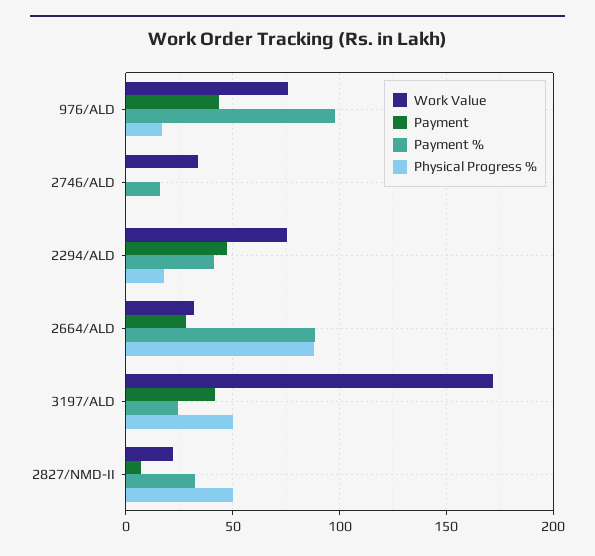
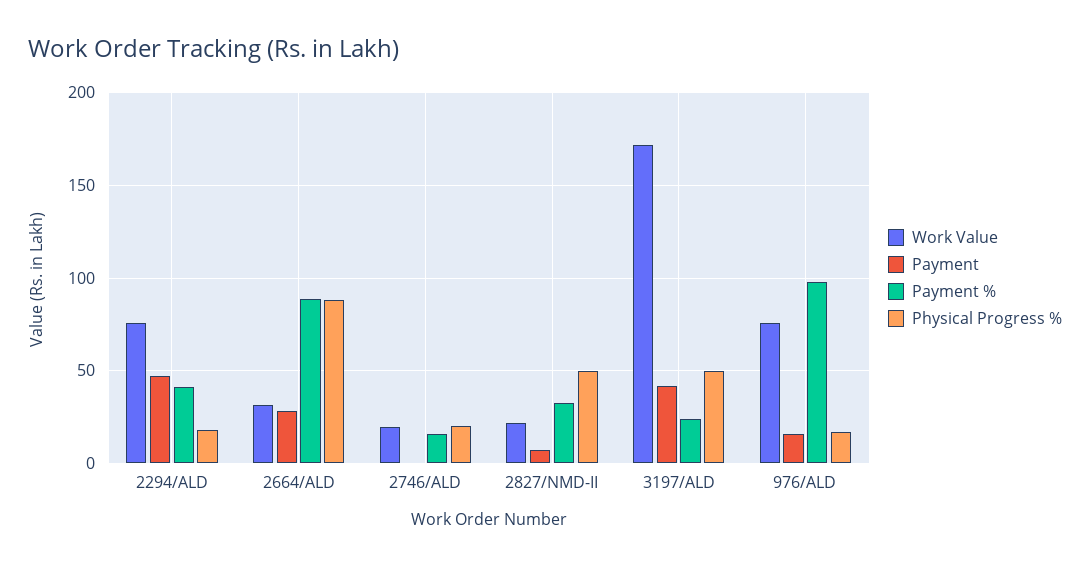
Payment, 976/ALD: 45 -> 15
Work Value, 2746/ALD: 35 -> 20
Physical Progress %, 2746/ALD: 0 -> 20

